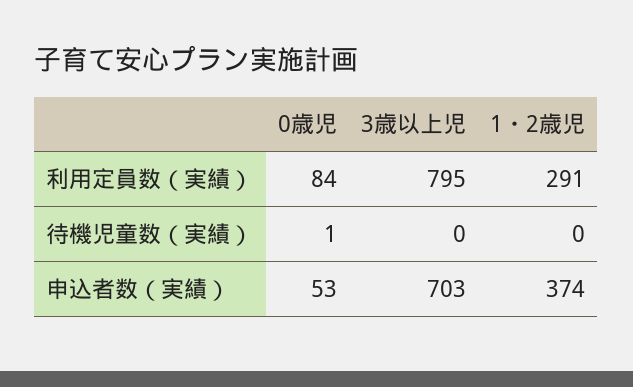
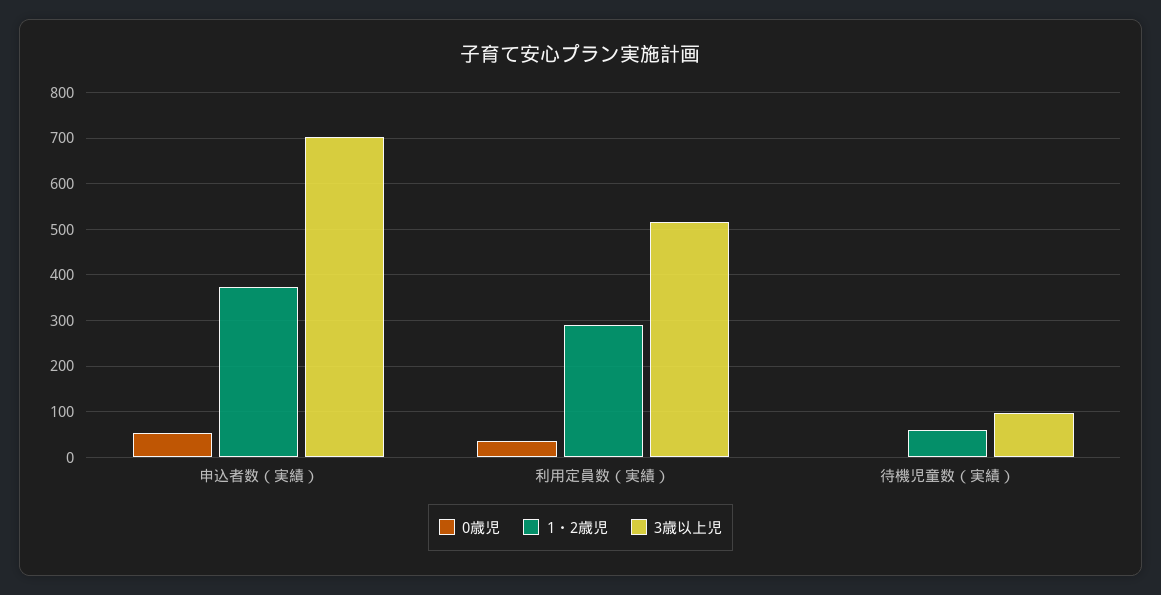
0歳児, 利用定員数（実績）: 84 -> 40
3歳以上児, 利用定員数（実績）: 795 -> 520
3歳以上児, 待機児童数（実績）: 0 -> 100
1・2歳児, 待機児童数（実績）: 0 -> 60

